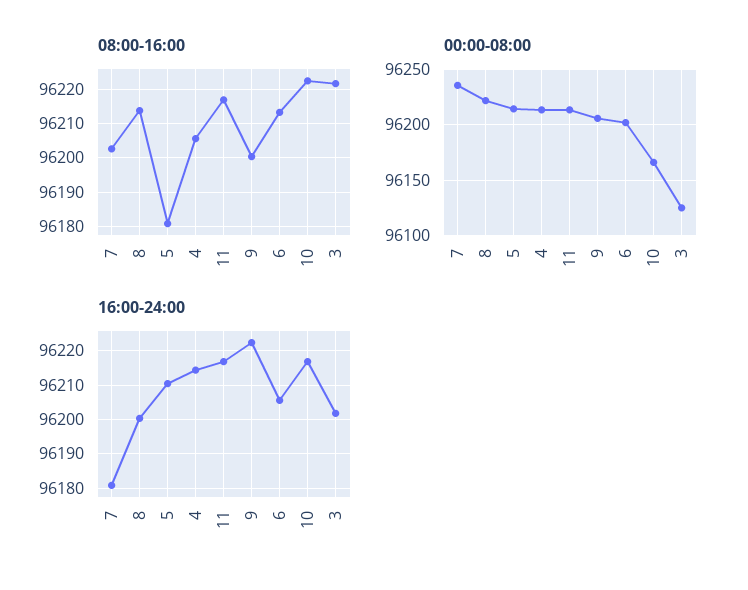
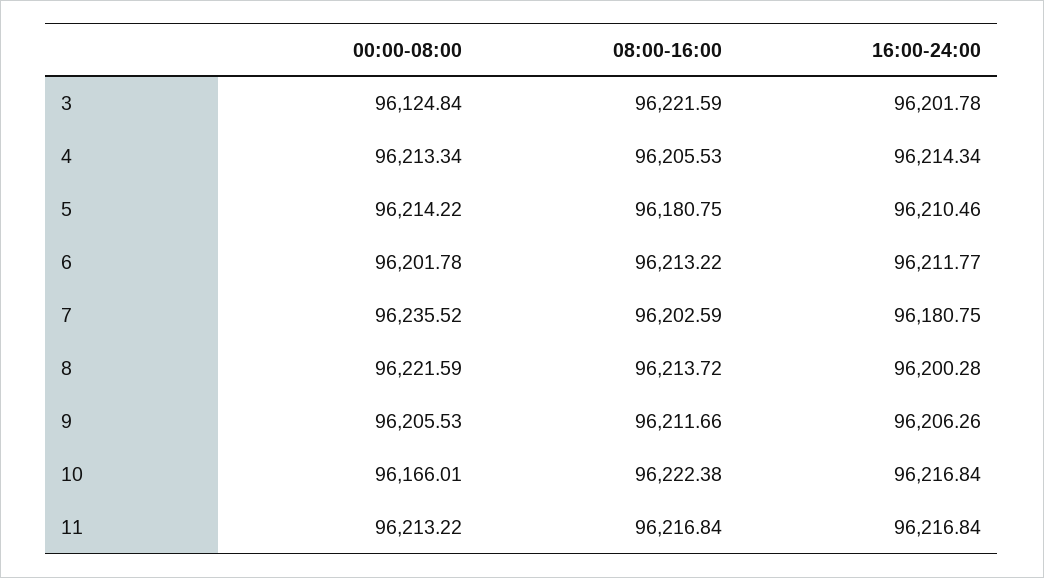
08:00-16:00, 9: 96200 -> 96211.66
16:00-24:00, 9: 96222 -> 96206.26
16:00-24:00, 6: 96206 -> 96211.77

